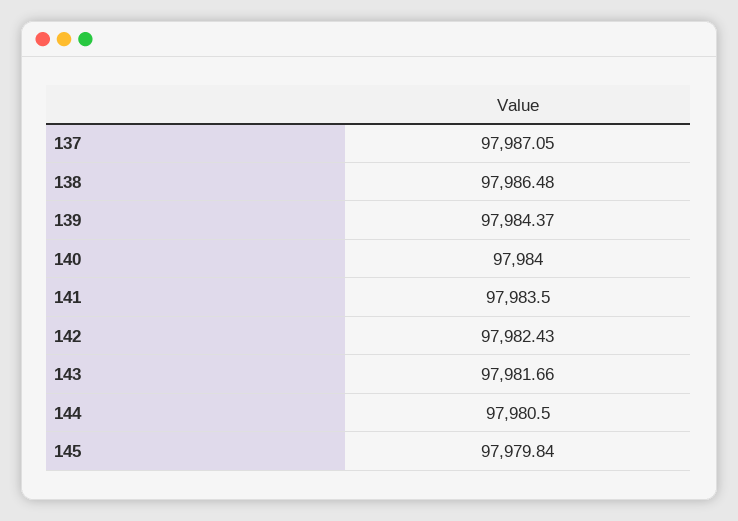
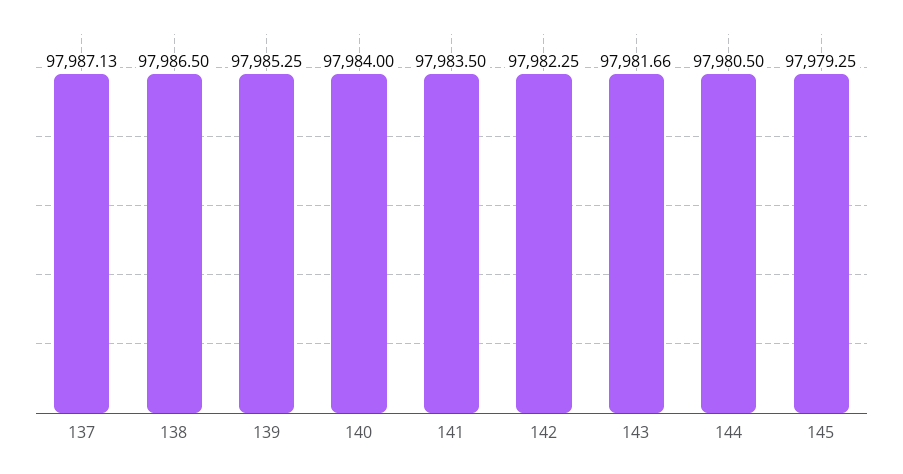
137: 97987.05 -> 97987.13
138: 97986.48 -> 97986.5
139: 97984.37 -> 97985.25
142: 97982.43 -> 97982.25
145: 97979.84 -> 97979.25

